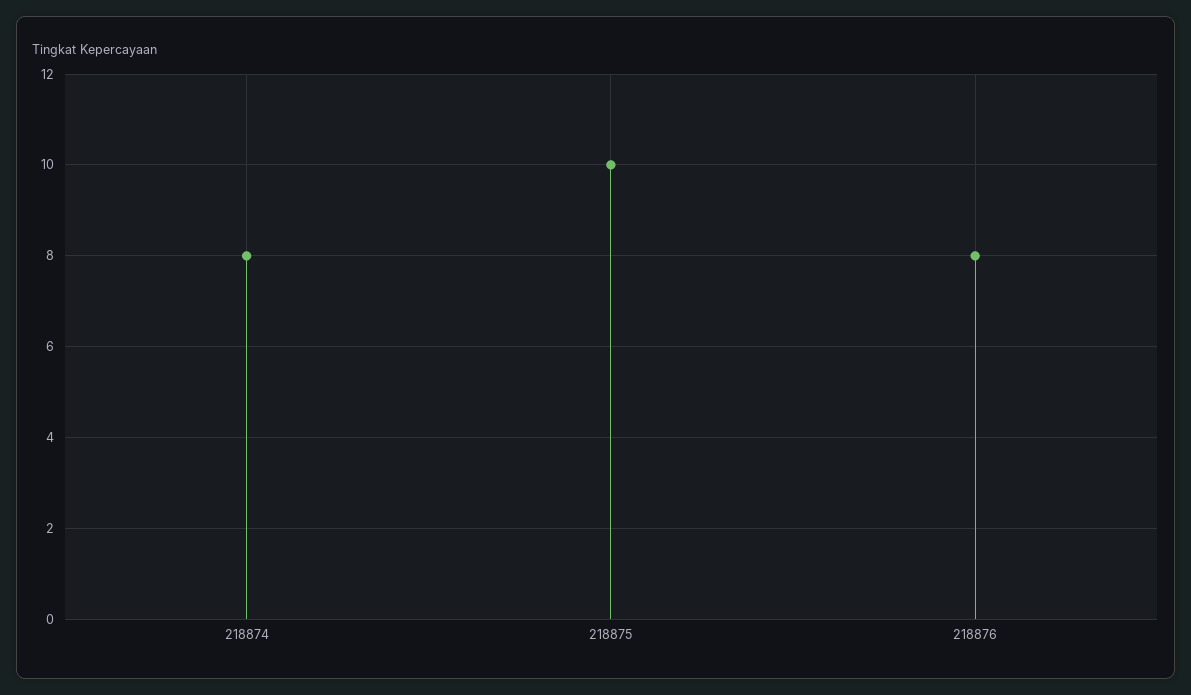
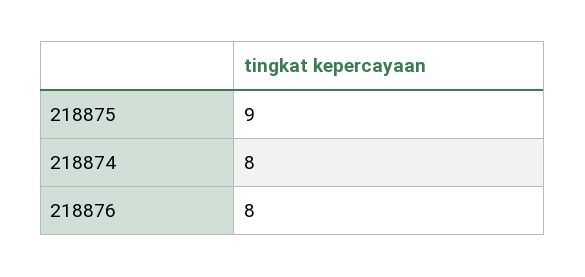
218875: 10 -> 9

